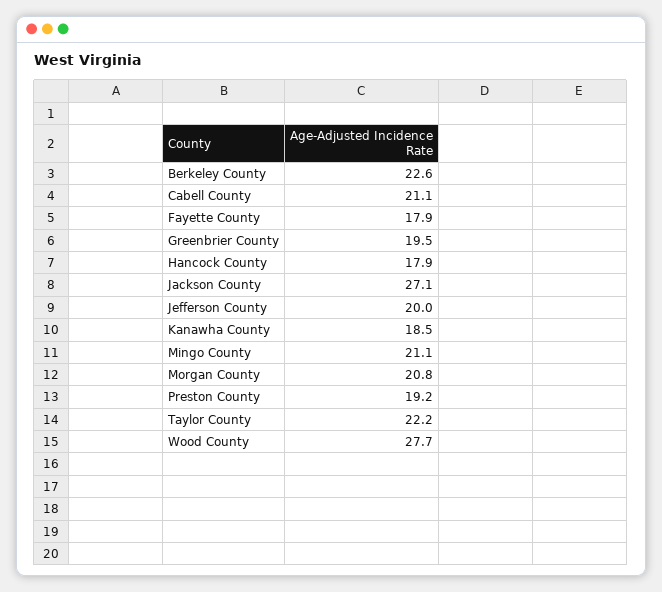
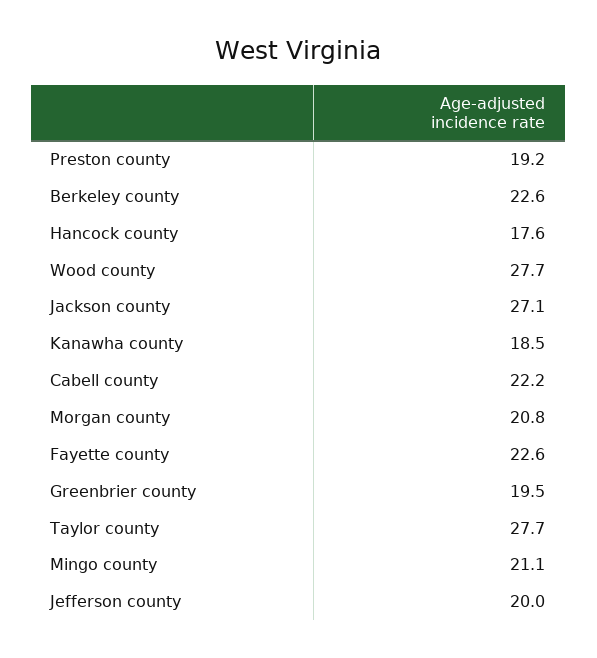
Cabell County: 21.1 -> 22.2
Fayette County: 17.9 -> 22.6
Hancock County: 17.9 -> 17.6
Taylor County: 22.2 -> 27.7

